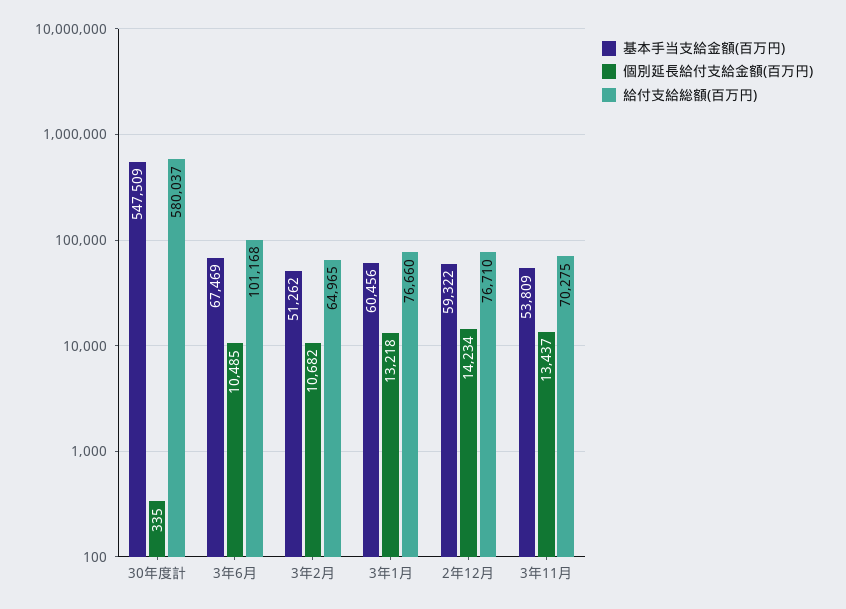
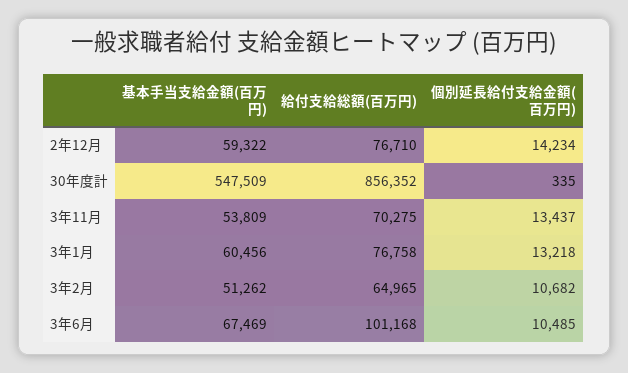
給付支給総額(百万円), 30年度計: 580037 -> 856352
給付支給総額(百万円), 3年1月: 76660 -> 76758

